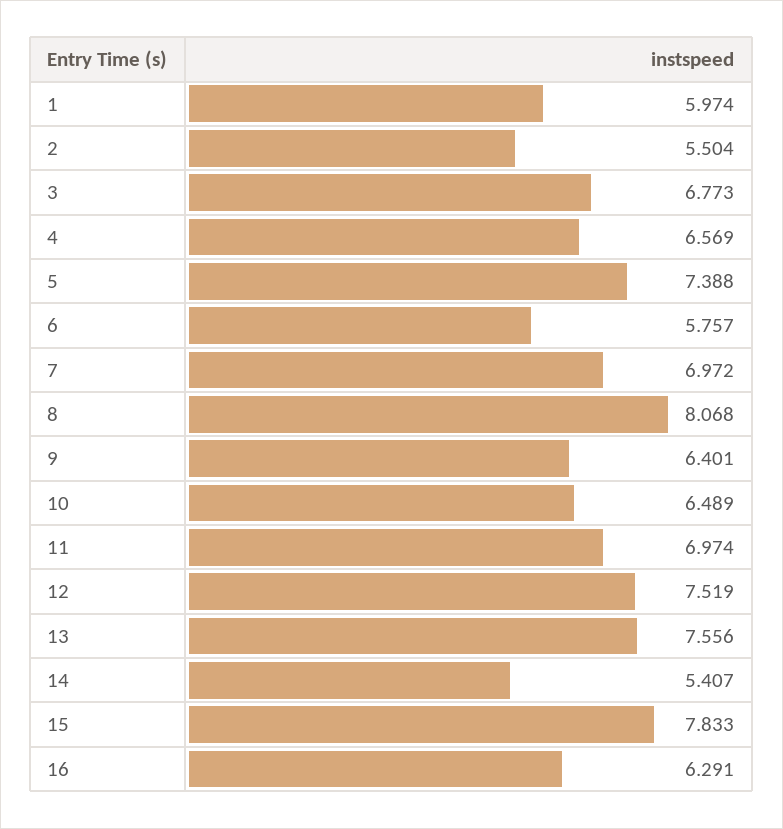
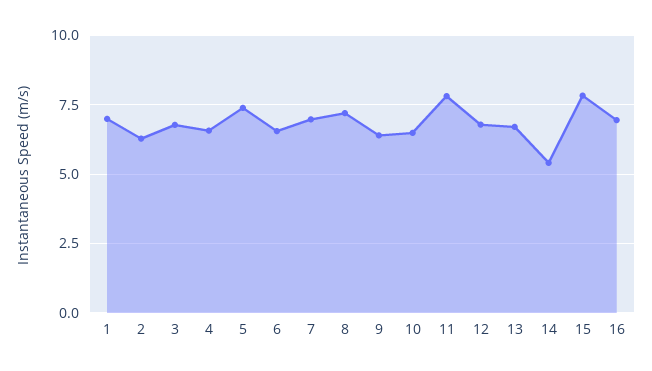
1: 5.974 -> 7
2: 5.504 -> 6.25
6: 5.757 -> 6.5
8: 8.068 -> 7.25
11: 6.974 -> 7.75
12: 7.519 -> 6.75
13: 7.556 -> 6.75
16: 6.291 -> 7

